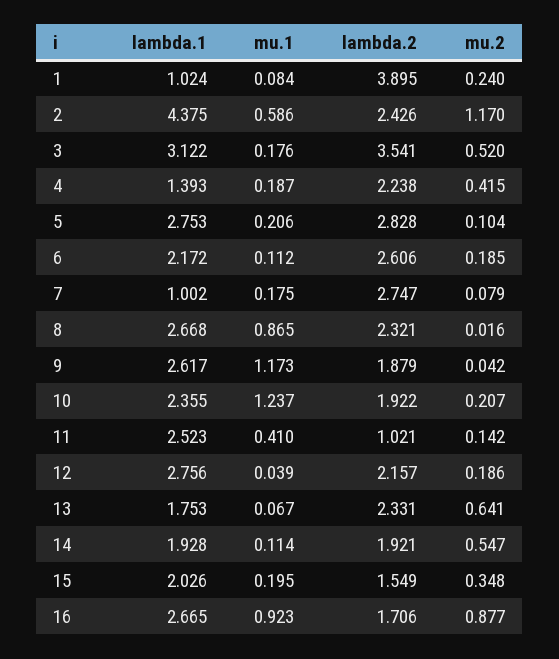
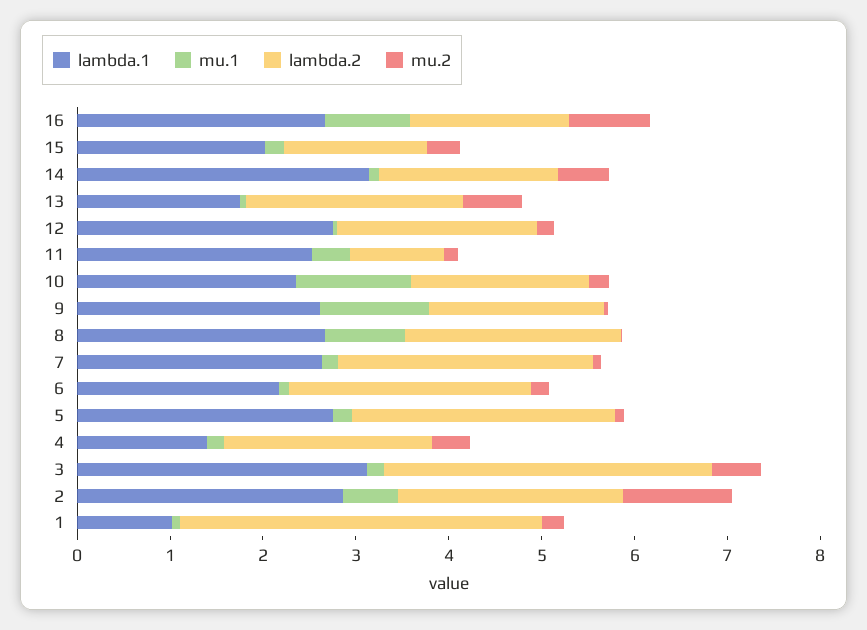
lambda.1, 2: 4.375 -> 2.8
lambda.1, 7: 1.002 -> 2.6
lambda.1, 14: 1.928 -> 3.2

